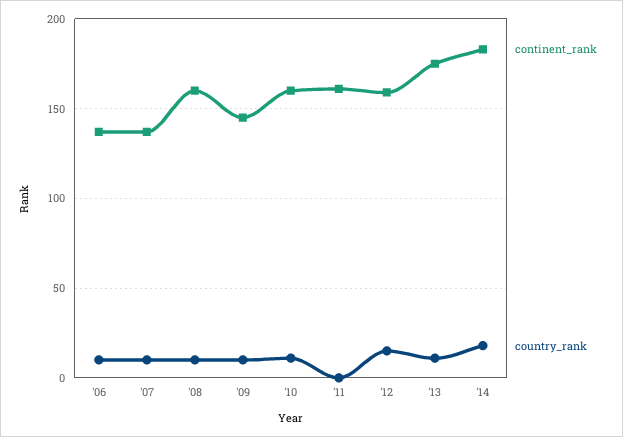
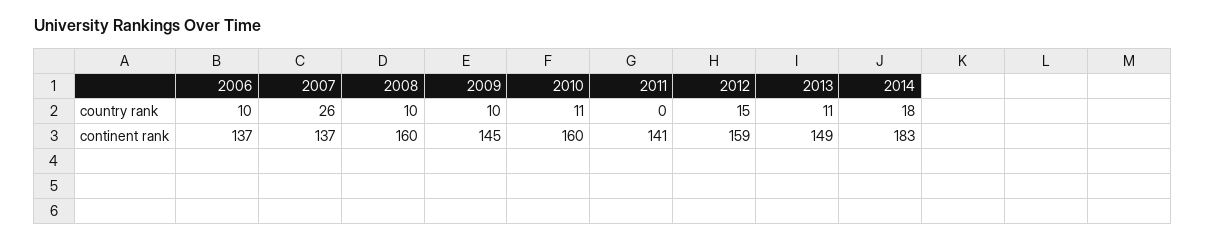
country_rank, '07: 10 -> 26
continent_rank, '11: 160 -> 141
continent_rank, '13: 175 -> 149

